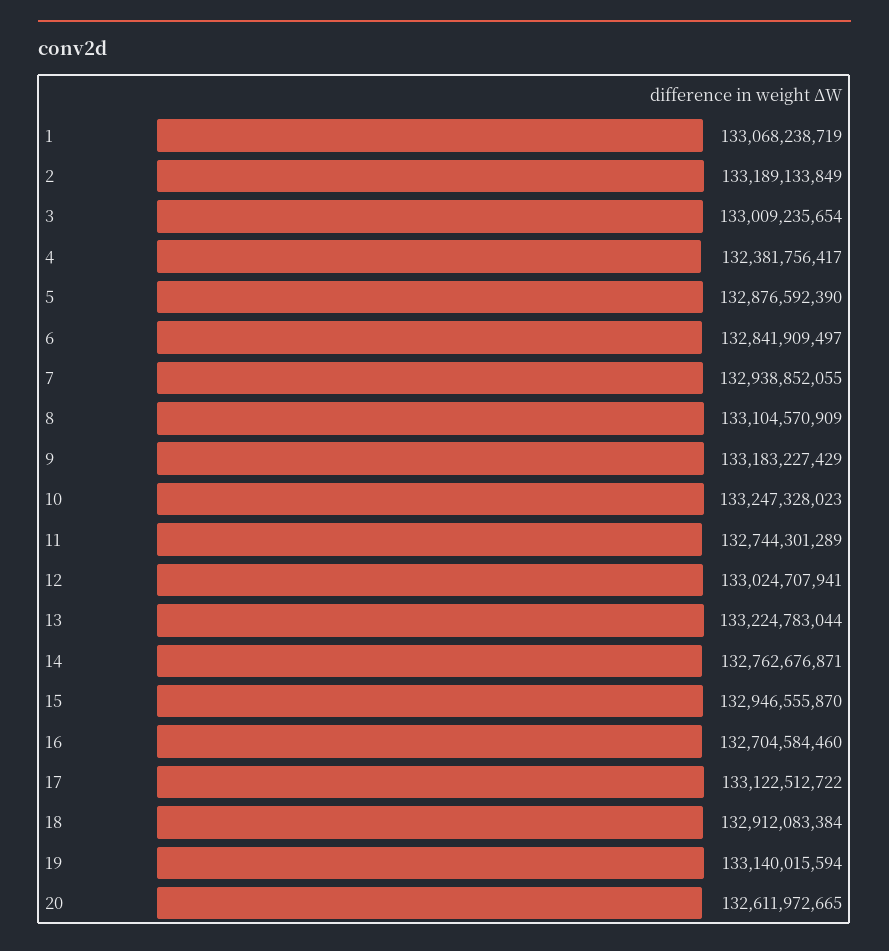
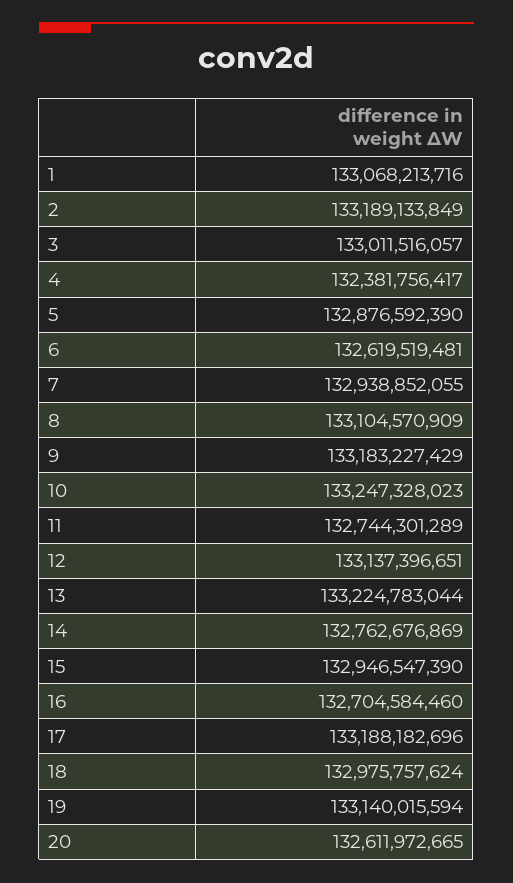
1: 133068238719 -> 133068213716
3: 133009235654 -> 133011516057
6: 132841909497 -> 132619519481
12: 133024707941 -> 133137396651
14: 132762676871 -> 132762676869
15: 132946555870 -> 132946547390
17: 133122512722 -> 133188182696
18: 132912083384 -> 132975757624

